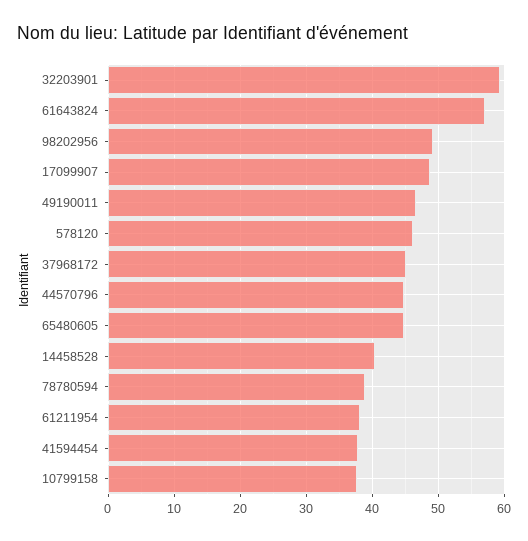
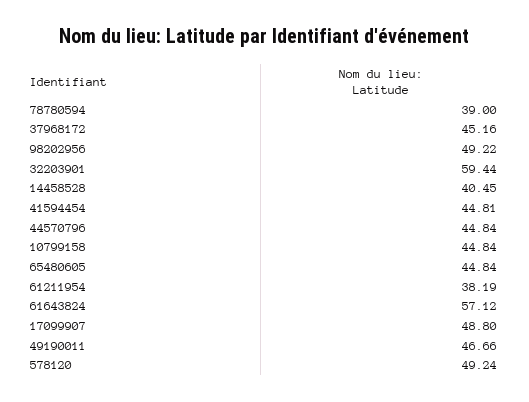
578120: 46 -> 49.24
41594454: 38 -> 44.81
10799158: 38 -> 44.84

